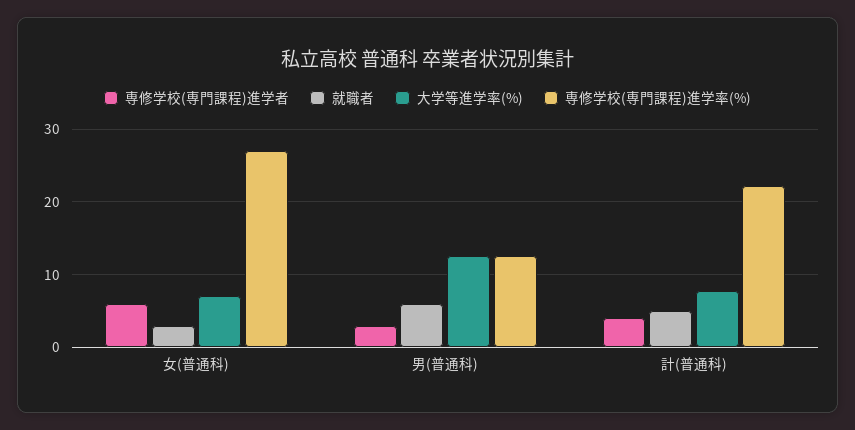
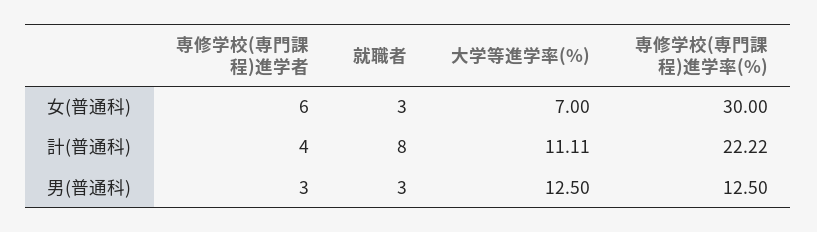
専修学校(専門課程)進学率(%), 女(普通科): 27 -> 30
就職者, 男(普通科): 6 -> 3
就職者, 計(普通科): 5 -> 8
大学等進学率(%), 計(普通科): 8 -> 11.11

